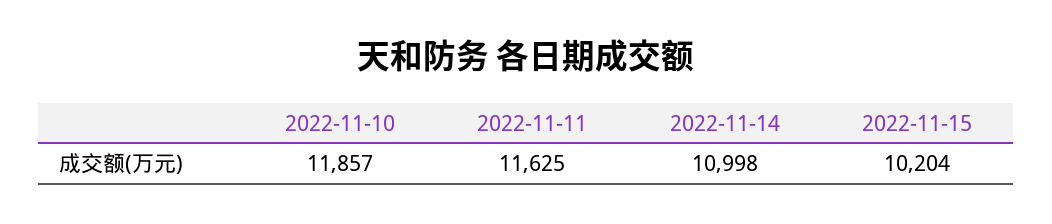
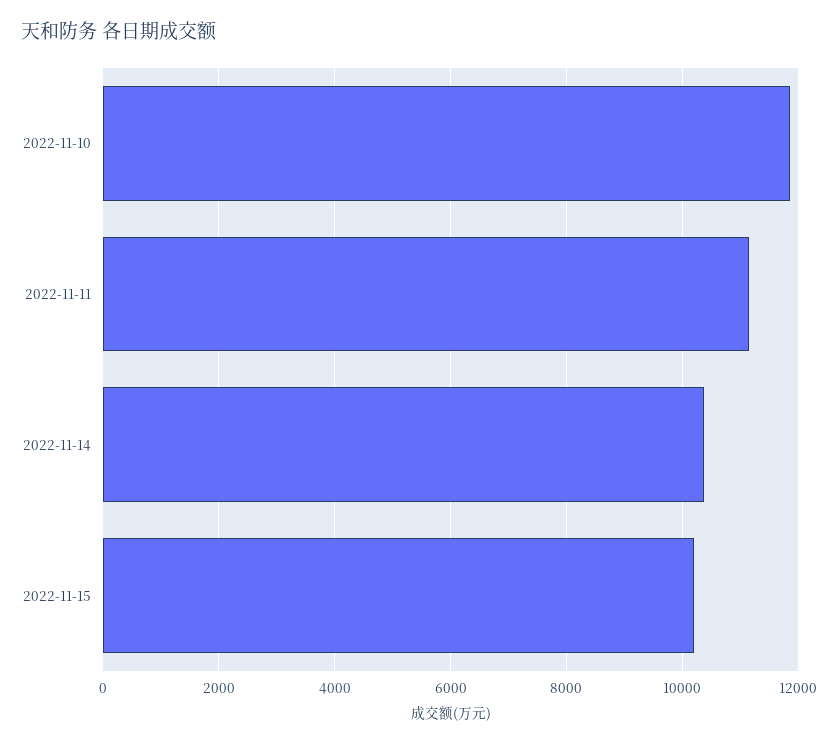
2022-11-11: 11625 -> 11200
2022-11-14: 10998 -> 10400

